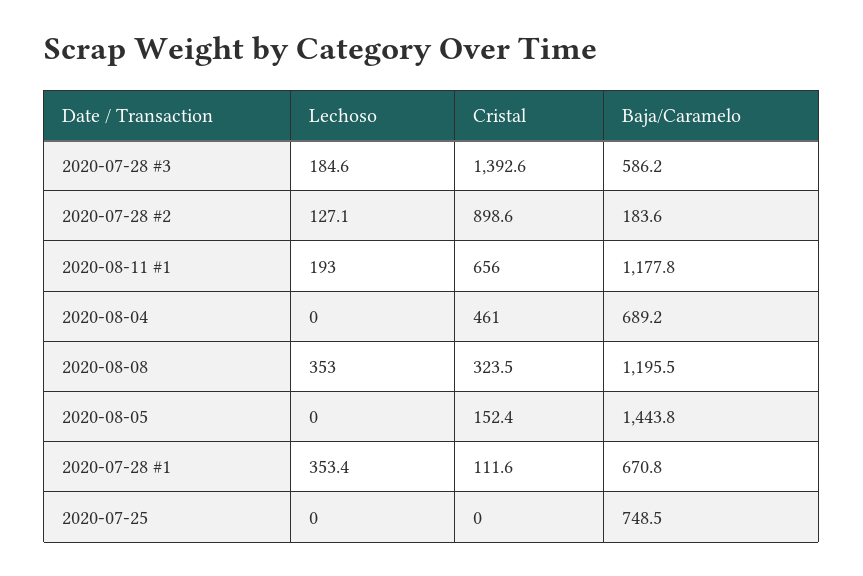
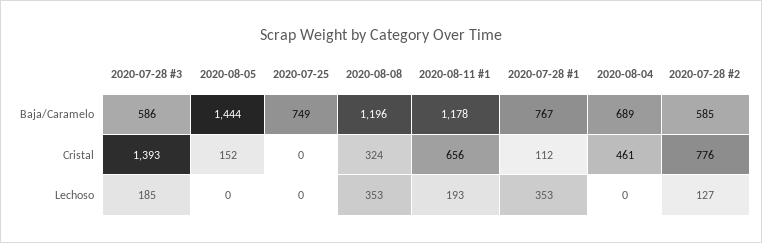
Cristal, 2020-07-28 #2: 898.6 -> 776
Baja/Caramelo, 2020-07-28 #2: 183.6 -> 585
Baja/Caramelo, 2020-07-28 #1: 670.8 -> 767

